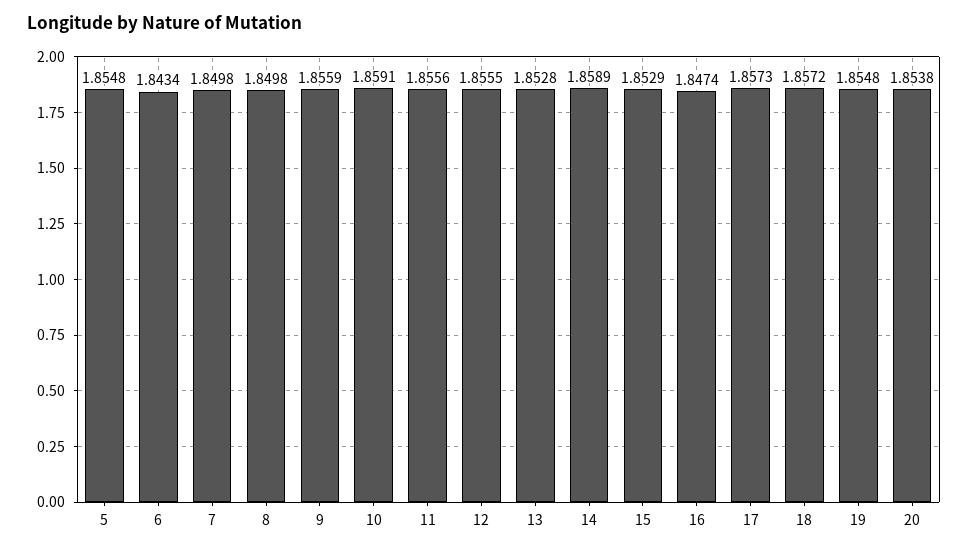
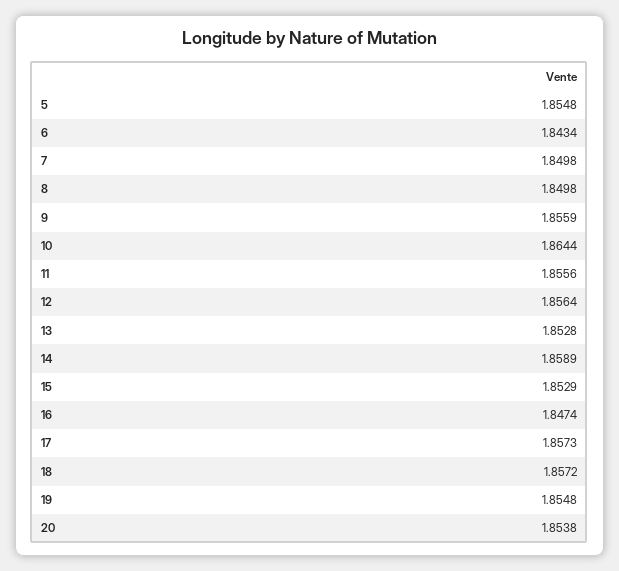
10: 1.8591 -> 1.8644
12: 1.8555 -> 1.8564

